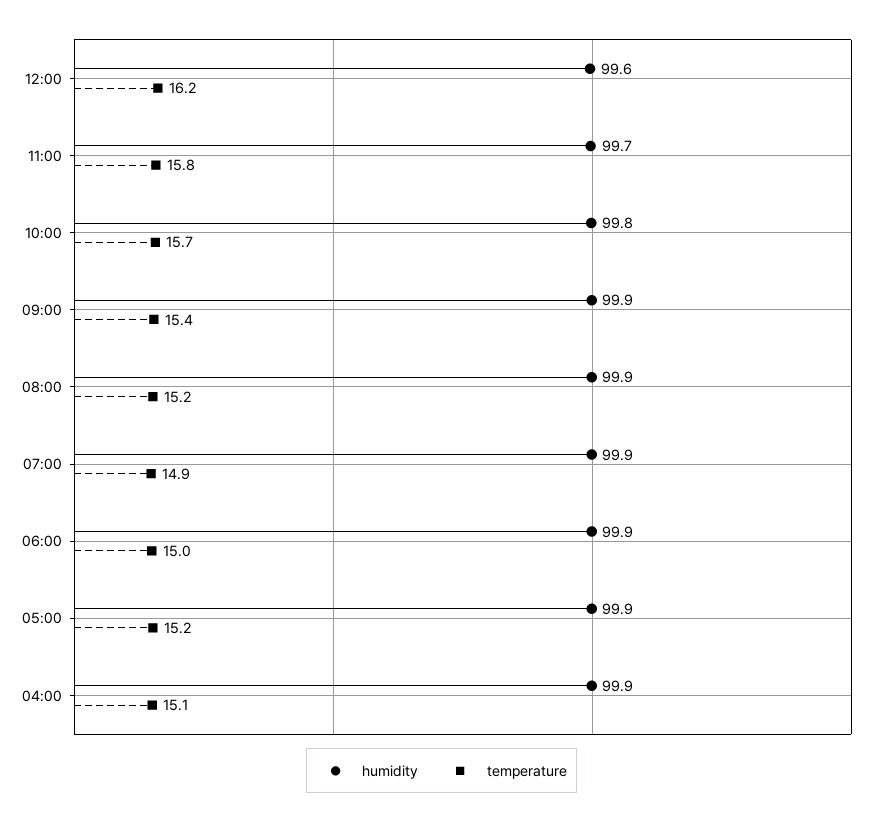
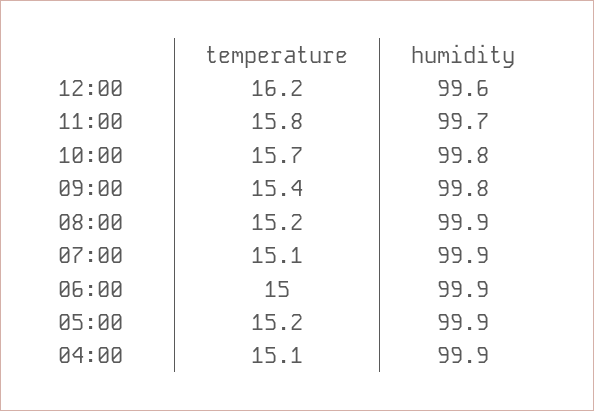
humidity, 09:00: 99.9 -> 99.8
temperature, 07:00: 14.9 -> 15.1

